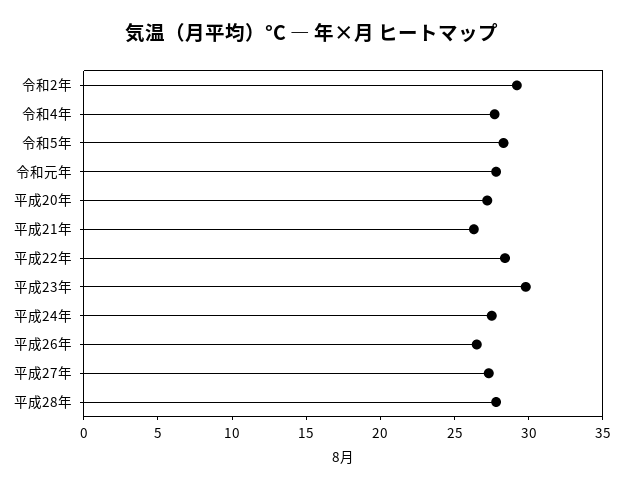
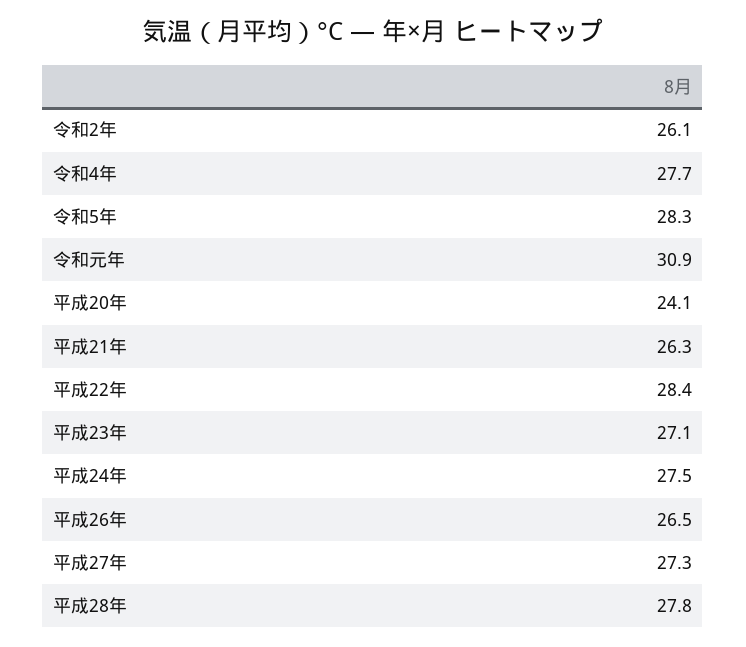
令和2年: 29 -> 26.1
令和元年: 28 -> 30.9
平成20年: 27 -> 24.1
平成23年: 30 -> 27.1

